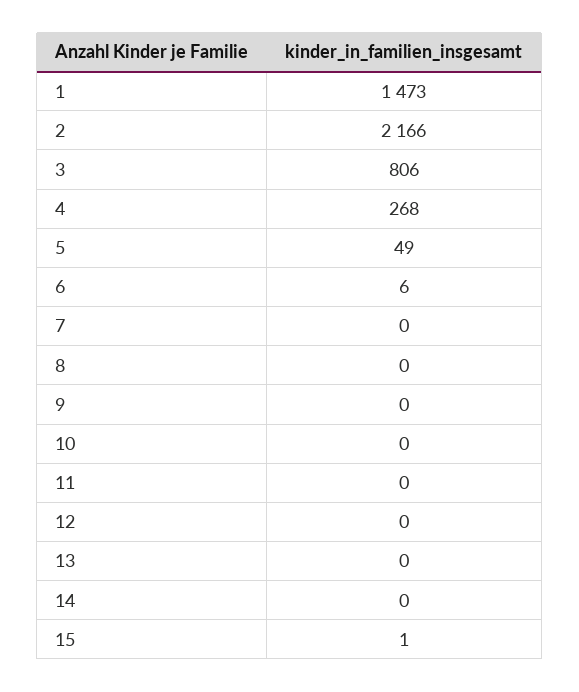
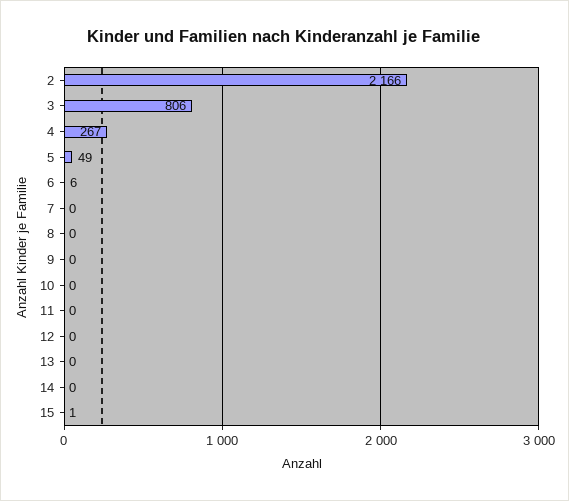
1: 1473 -> none
4: 268 -> 267

